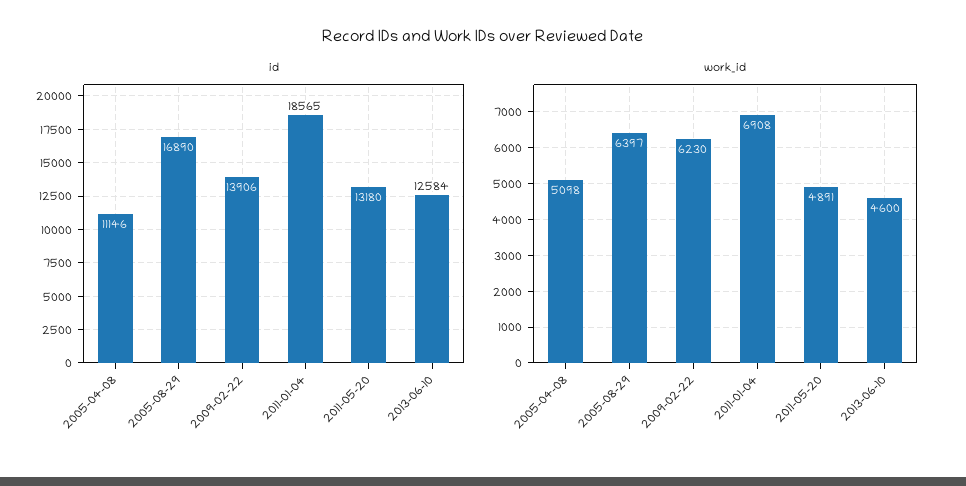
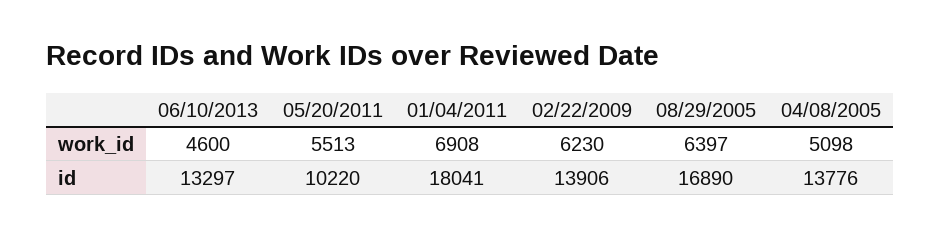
id, 2005-04-08: 11146 -> 13776
id, 2011-01-04: 18565 -> 18041
id, 2011-05-20: 13180 -> 10220
id, 2013-06-10: 12584 -> 13297
work_id, 2011-05-20: 4891 -> 5513

